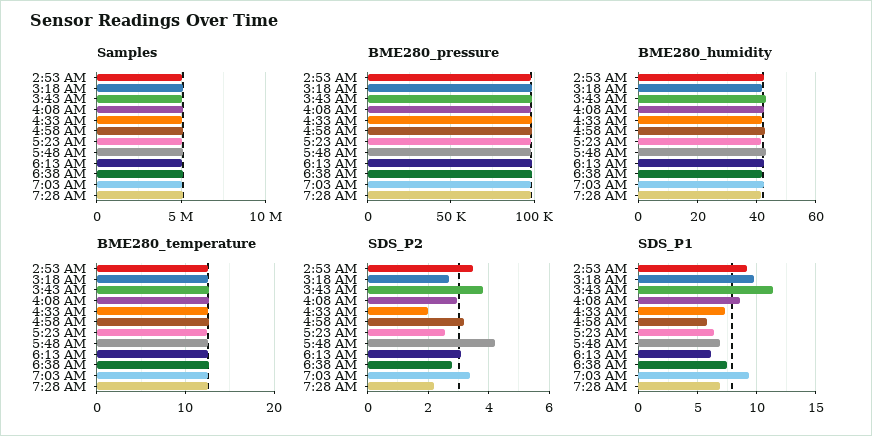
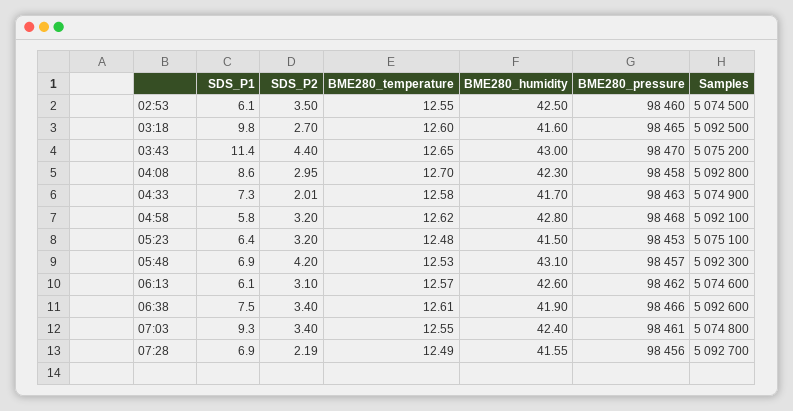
SDS_P2, 3:43 AM: 3.8 -> 4.4
SDS_P2, 5:23 AM: 2.6 -> 3.2
SDS_P2, 6:38 AM: 2.8 -> 3.4
SDS_P1, 2:53 AM: 9 -> 6.1

